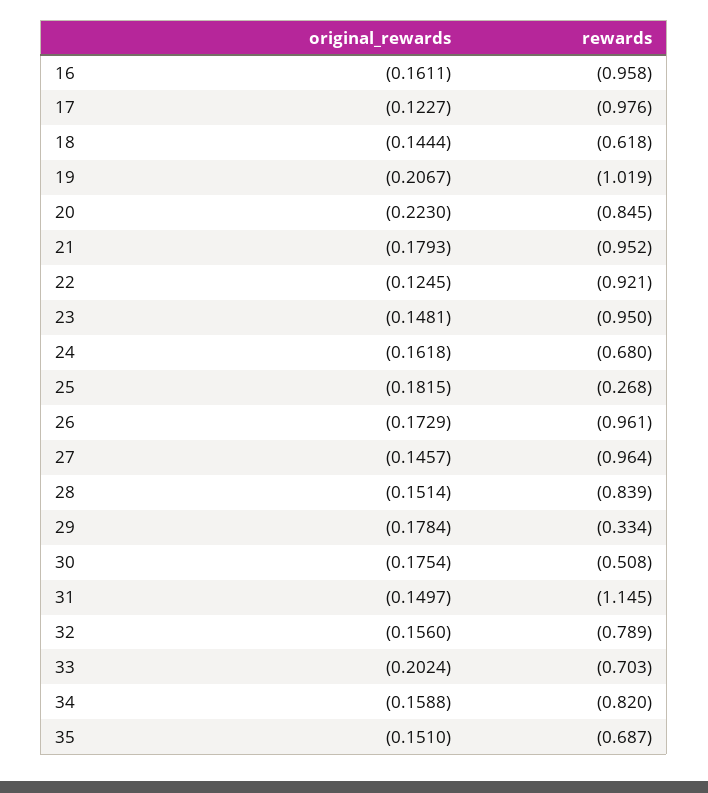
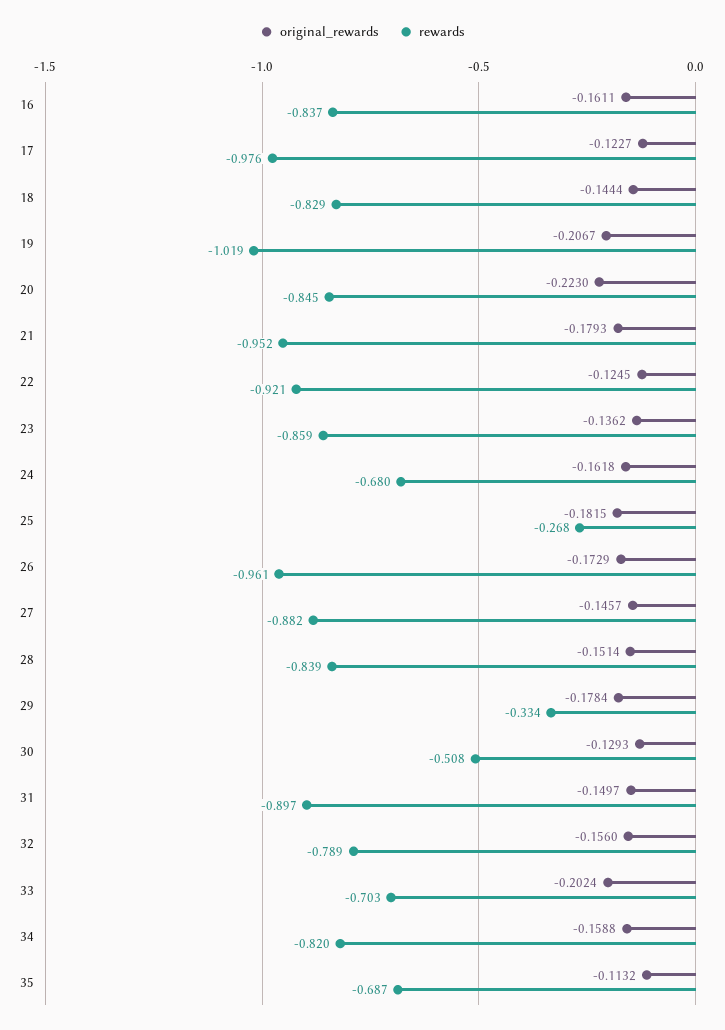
rewards, 16: -0.958 -> -0.837
rewards, 18: -0.618 -> -0.829
original_rewards, 23: -0.1481 -> -0.1362
rewards, 23: -0.95 -> -0.859
rewards, 27: -0.964 -> -0.882
original_rewards, 30: -0.1754 -> -0.1293
rewards, 31: -1.145 -> -0.897
original_rewards, 35: -0.151 -> -0.1132

